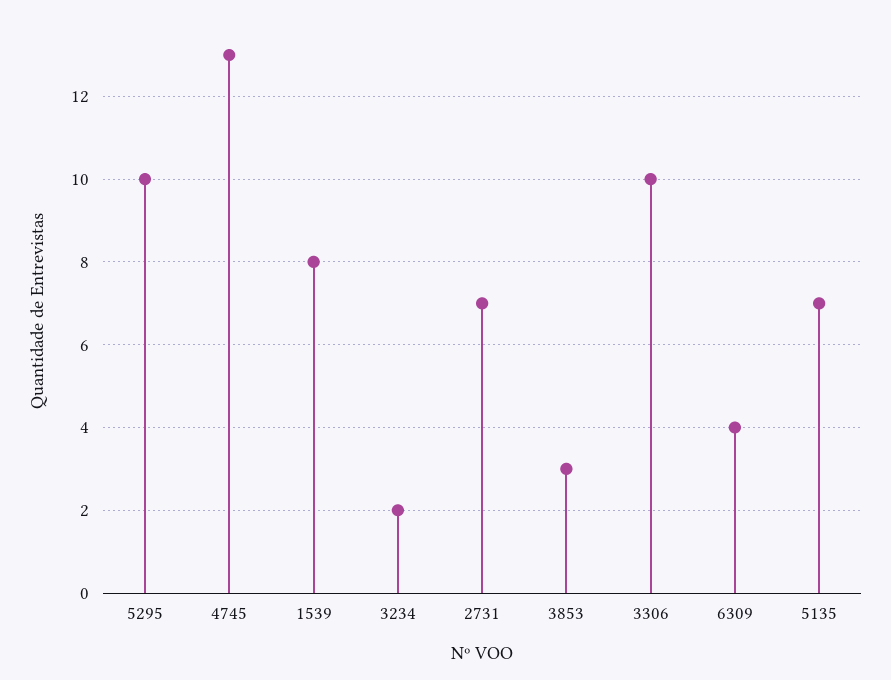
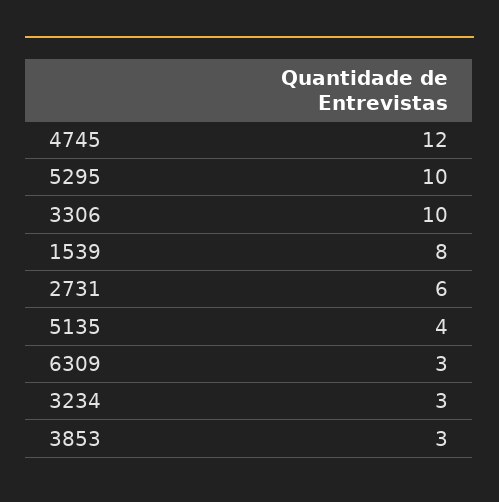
4745: 13 -> 12
3234: 2 -> 3
2731: 7 -> 6
6309: 4 -> 3
5135: 7 -> 4

